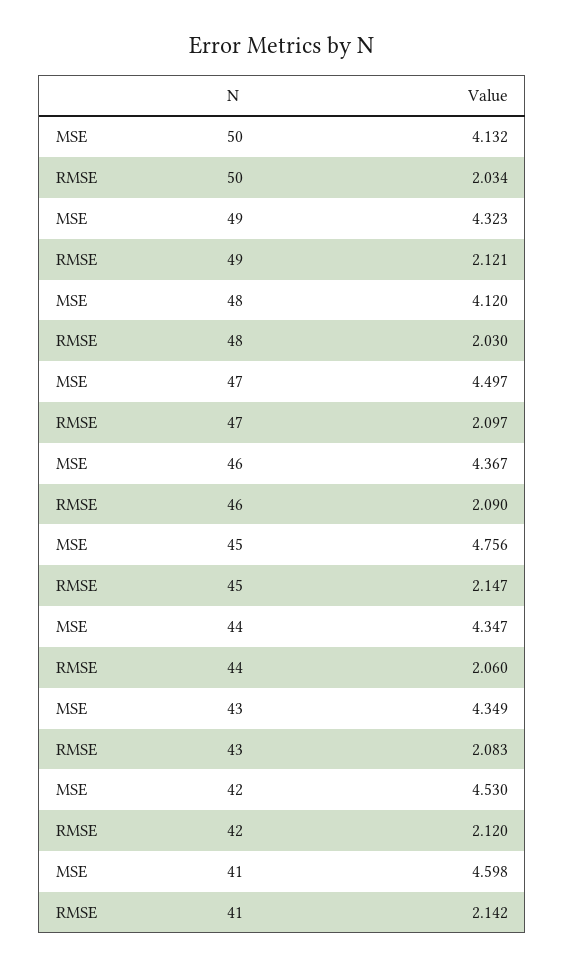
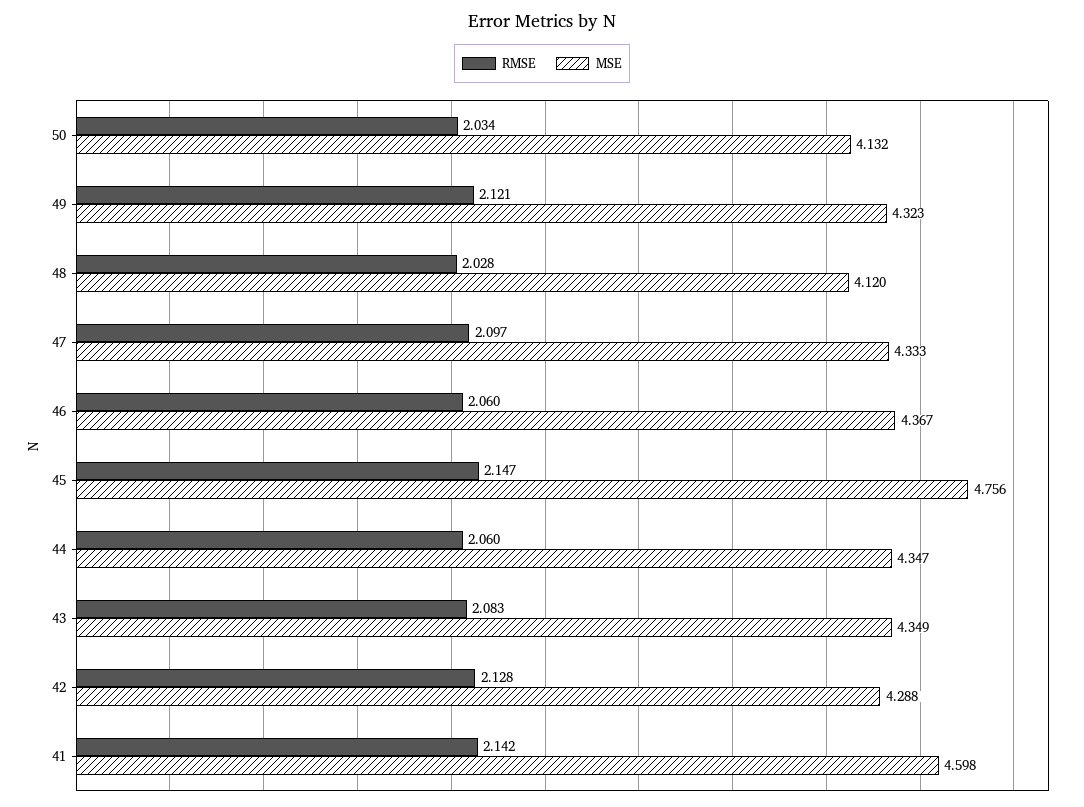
RMSE, 48: 2.03 -> 2.028
MSE, 47: 4.497 -> 4.333
RMSE, 46: 2.09 -> 2.06
MSE, 42: 4.53 -> 4.288
RMSE, 42: 2.12 -> 2.128

